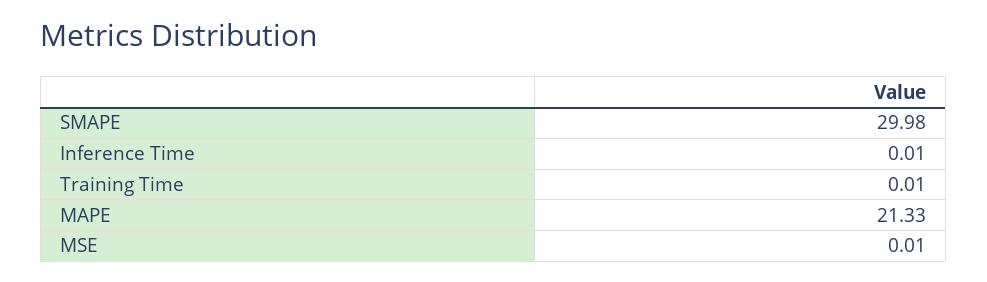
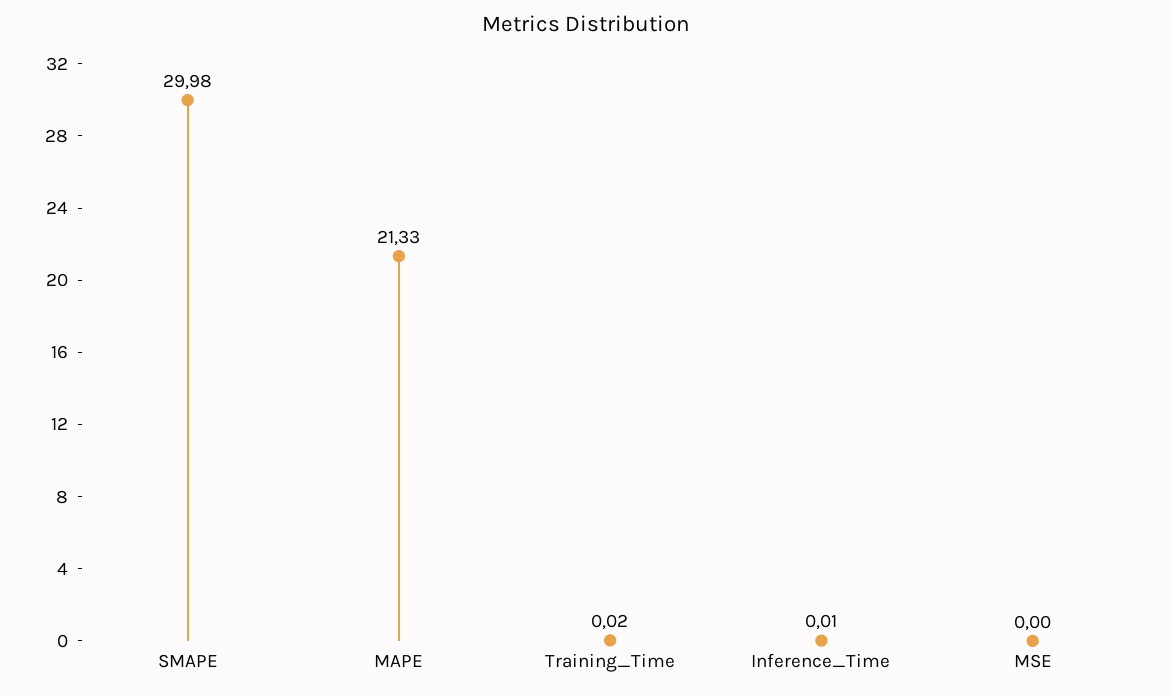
Training Time: 0.01 -> 0.02
MSE: 0.01 -> 0

